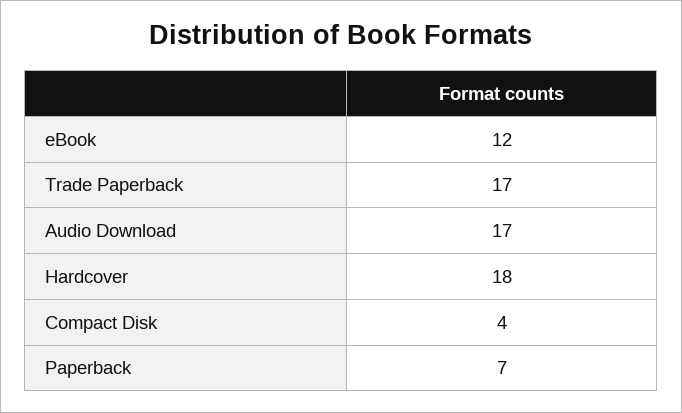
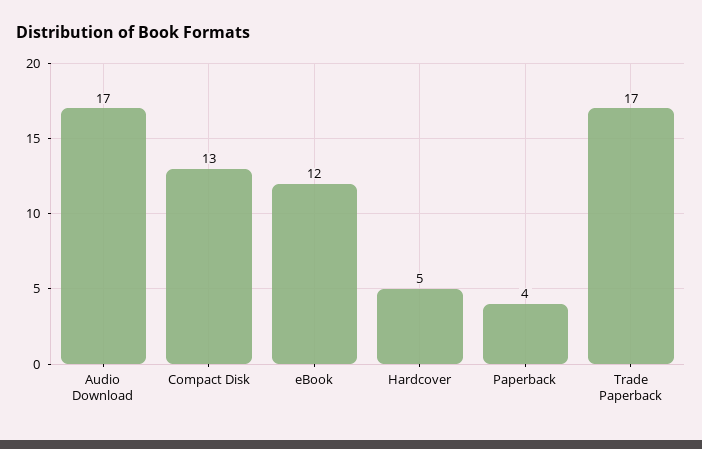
Hardcover: 18 -> 5
Compact Disk: 4 -> 13
Paperback: 7 -> 4

